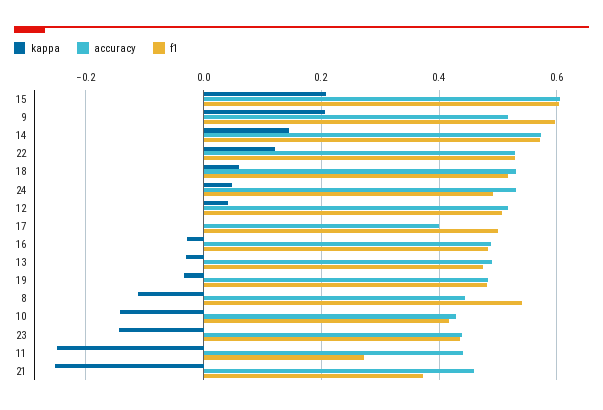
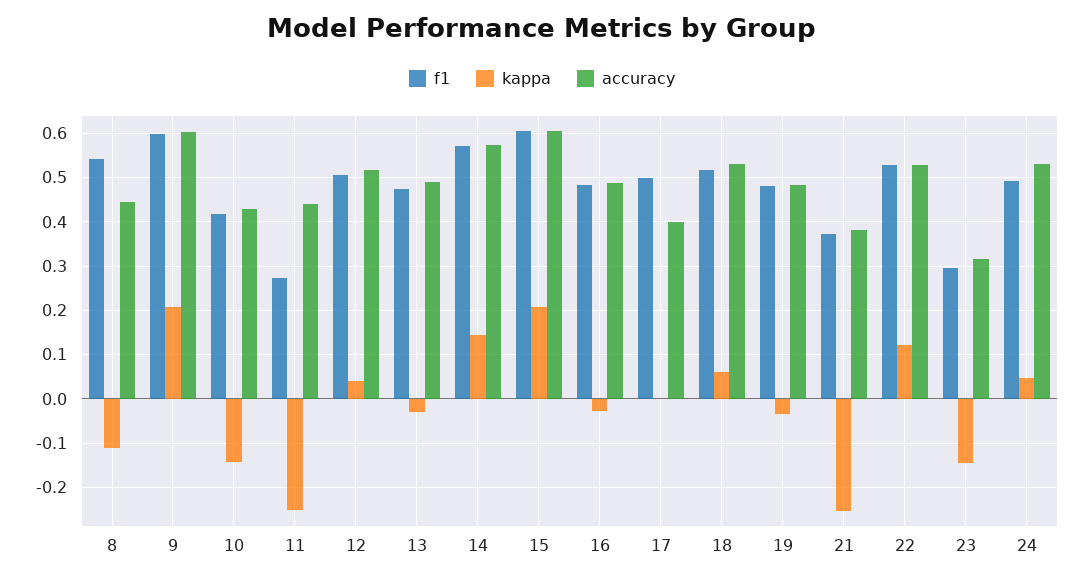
accuracy, 9: 0.52 -> 0.6
accuracy, 23: 0.44 -> 0.32
f1, 23: 0.44 -> 0.3
accuracy, 21: 0.46 -> 0.38

